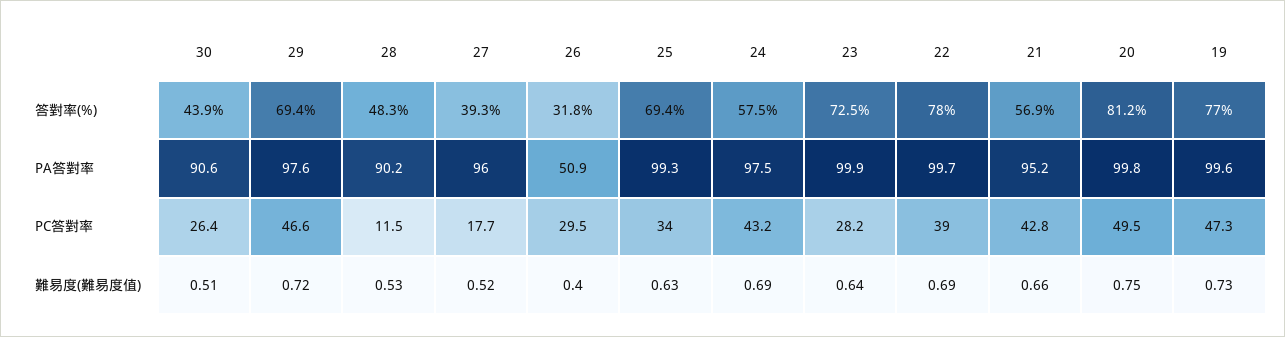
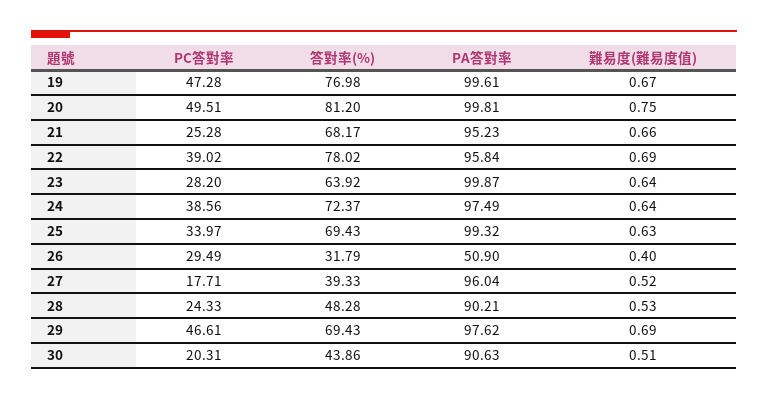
24, 答對率(%): 57.5 -> 72.37
23, 答對率(%): 72.5 -> 63.92
21, 答對率(%): 56.9 -> 68.17
22, PA答對率: 99.7 -> 95.84
30, PC答對率: 26.4 -> 20.31
28, PC答對率: 11.5 -> 24.33
24, PC答對率: 43.2 -> 38.56
21, PC答對率: 42.8 -> 25.28
29, 難易度(難易度值): 0.72 -> 0.69
24, 難易度(難易度值): 0.69 -> 0.64
19, 難易度(難易度值): 0.73 -> 0.67

